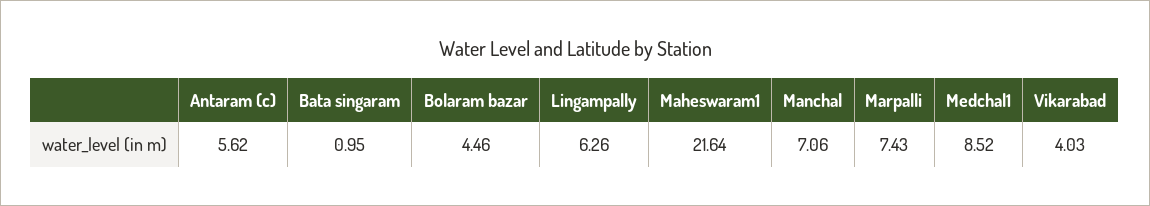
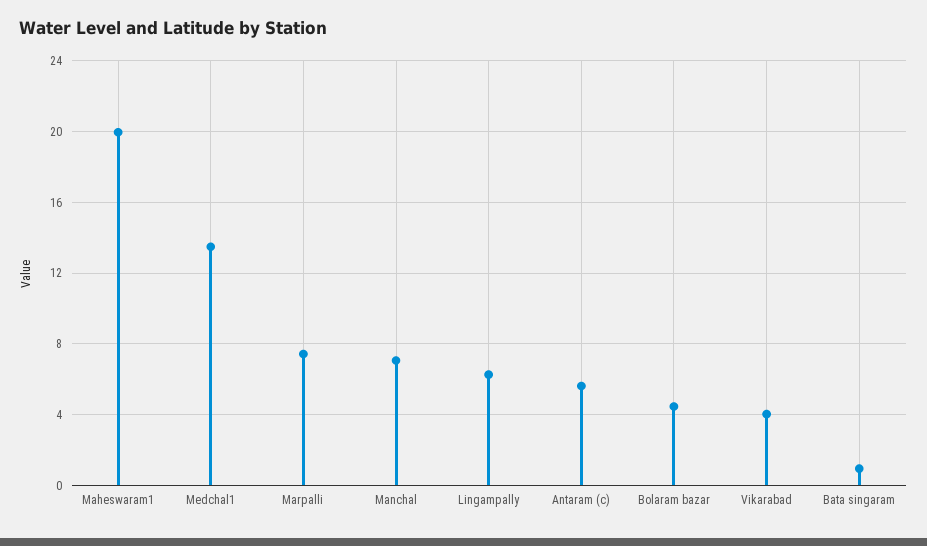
Maheswaram1: 21.64 -> 20
Medchal1: 8.52 -> 13.5

